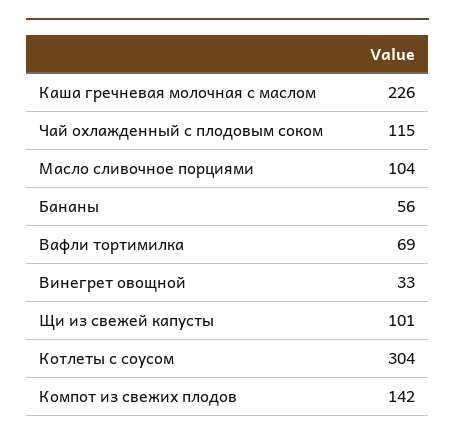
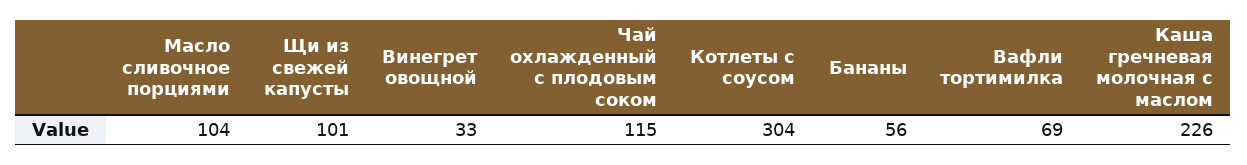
Компот из свежих плодов: 142 -> none

